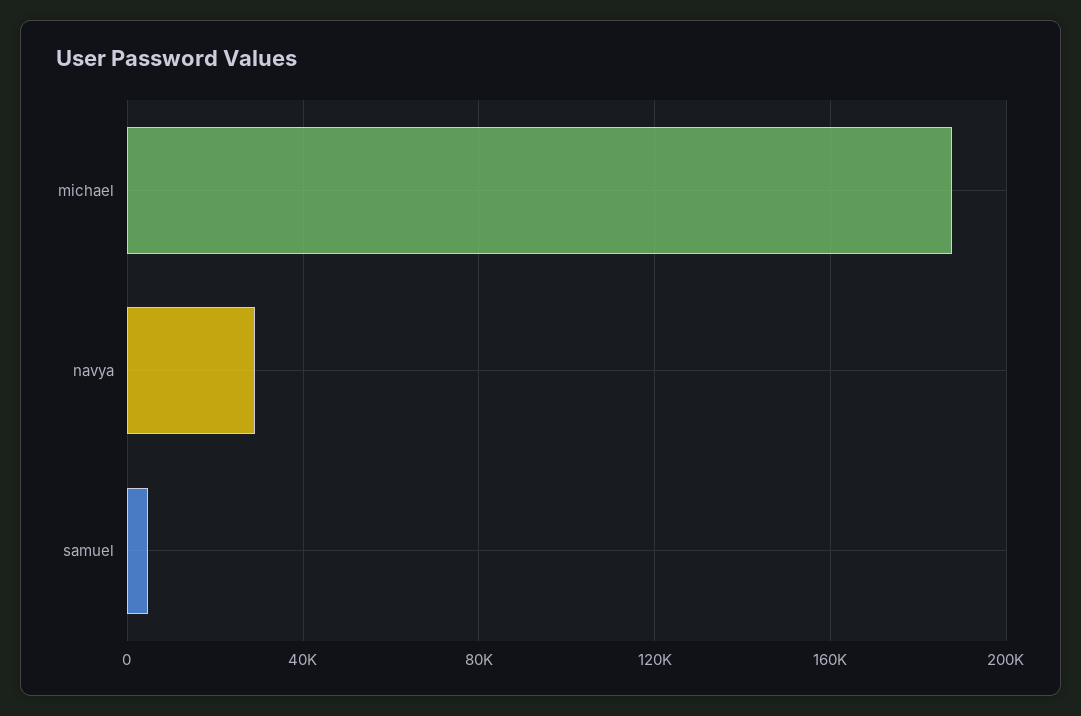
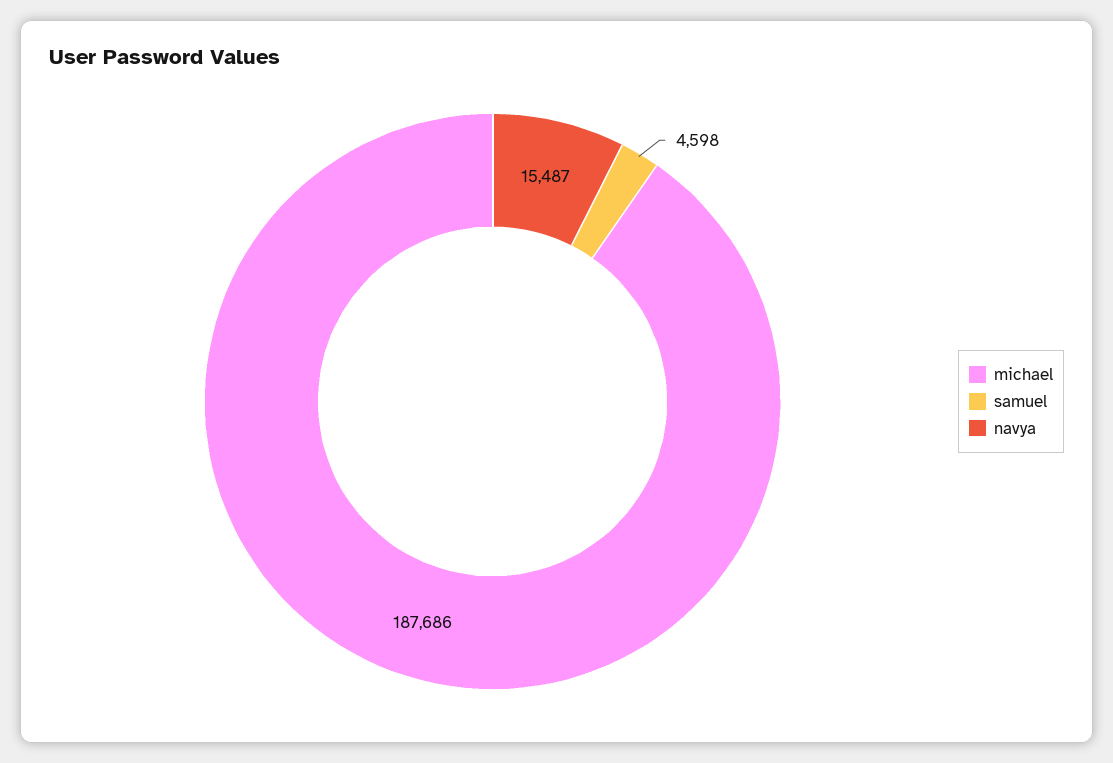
navya: 30000 -> 15487

